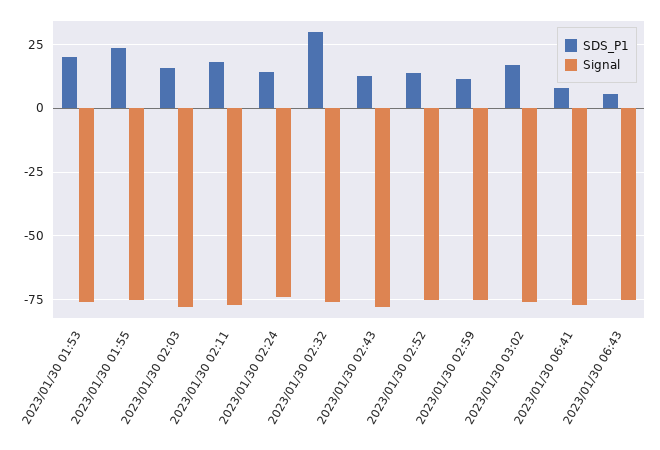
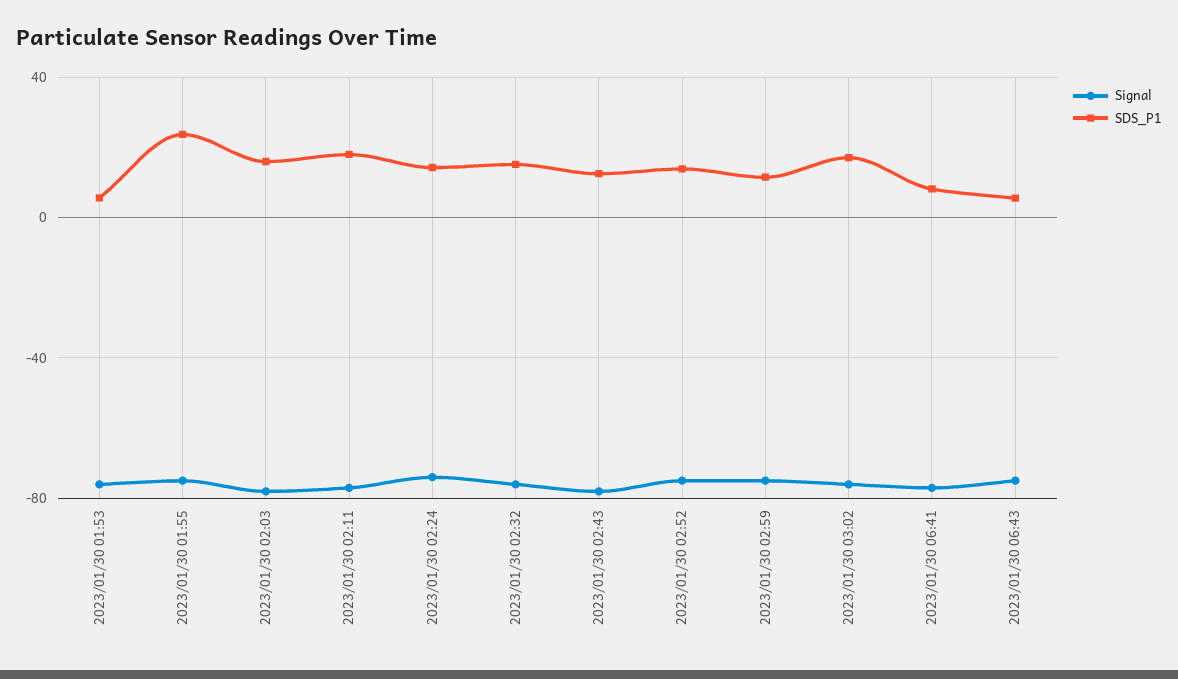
SDS_P1, 2023/01/30 01:53: 20 -> 5
SDS_P1, 2023/01/30 02:32: 30 -> 15

